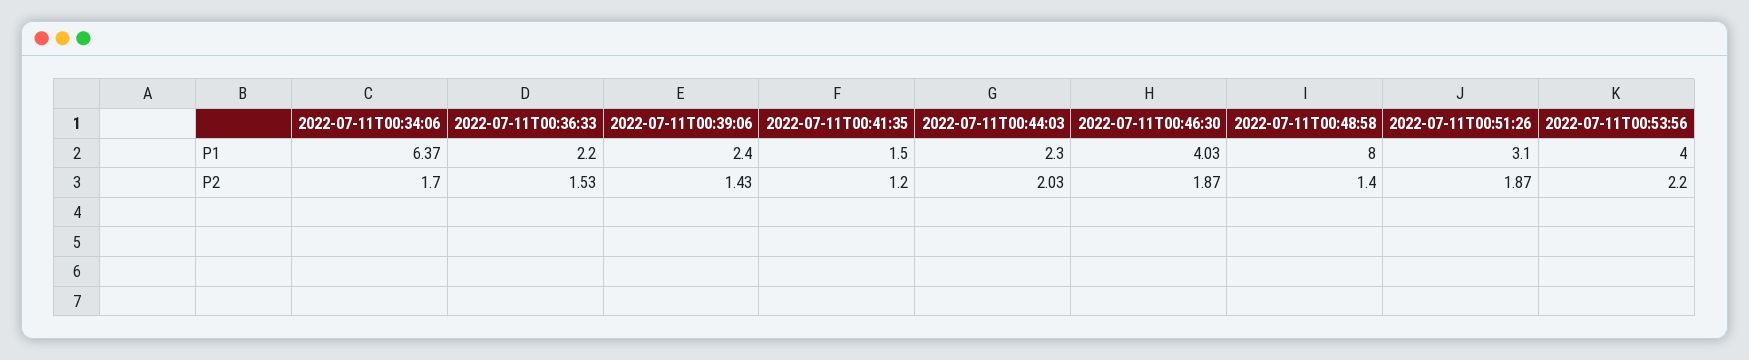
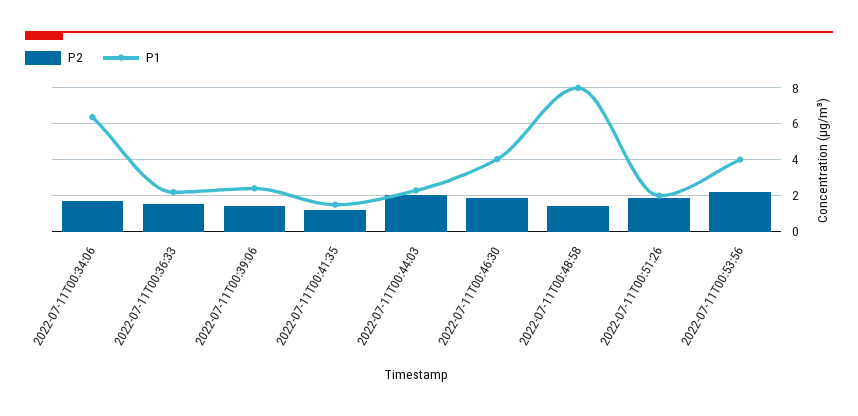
P1, 2022-07-11T00:51:26: 3.1 -> 2

